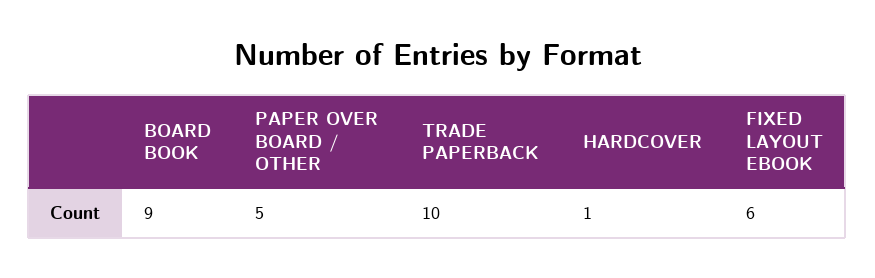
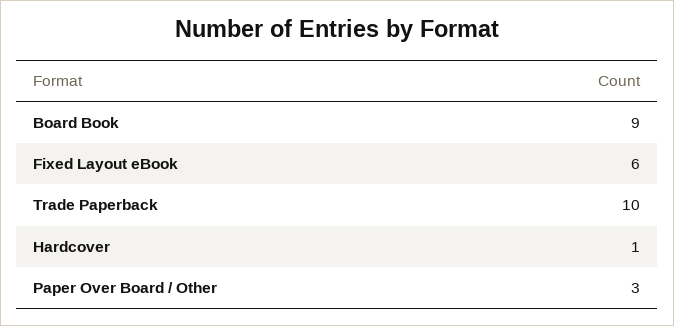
PAPER OVER BOARD / OTHER: 5 -> 3

